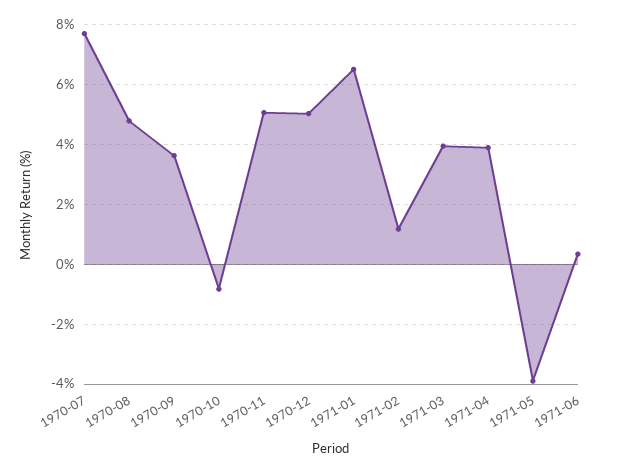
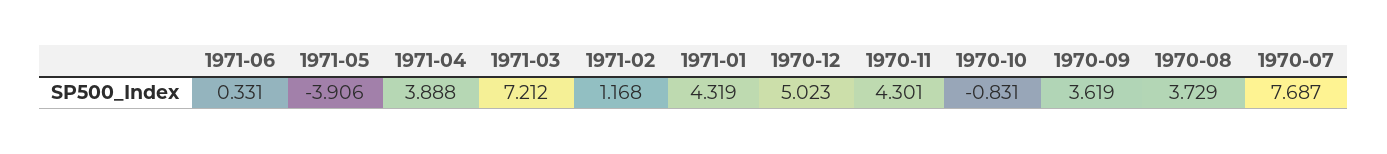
1970-08: 4.75 -> 3.729
1970-11: 5 -> 4.301
1971-01: 6.5 -> 4.319
1971-03: 4 -> 7.212

